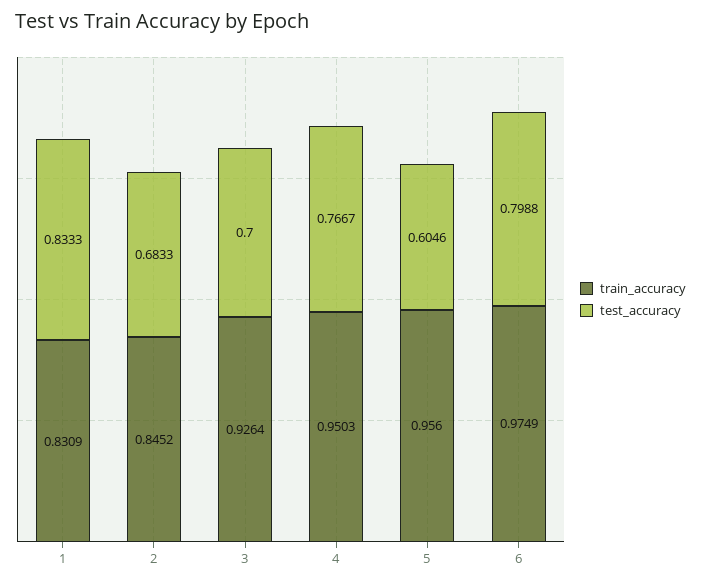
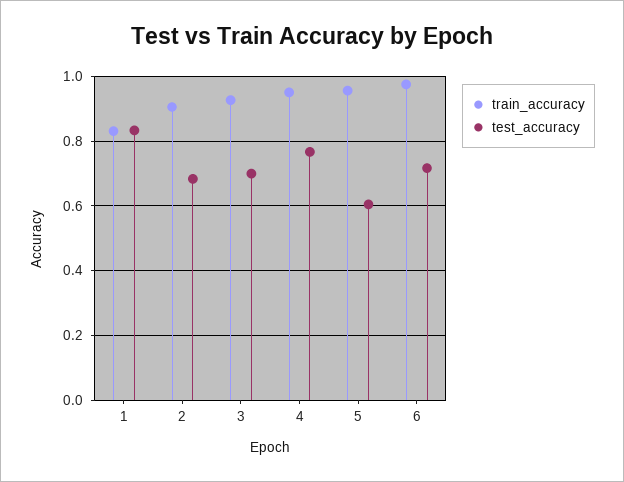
train_accuracy, 2: 0.8452 -> 0.9
test_accuracy, 6: 0.7988 -> 0.72

